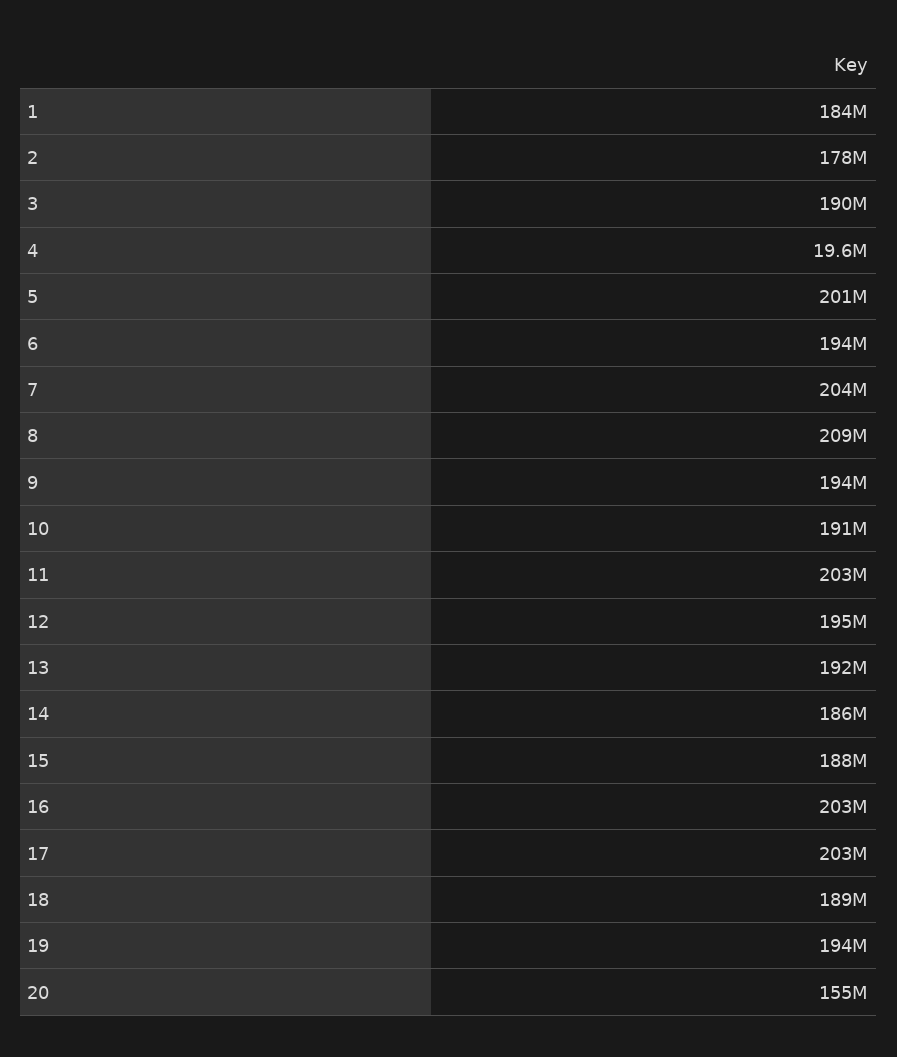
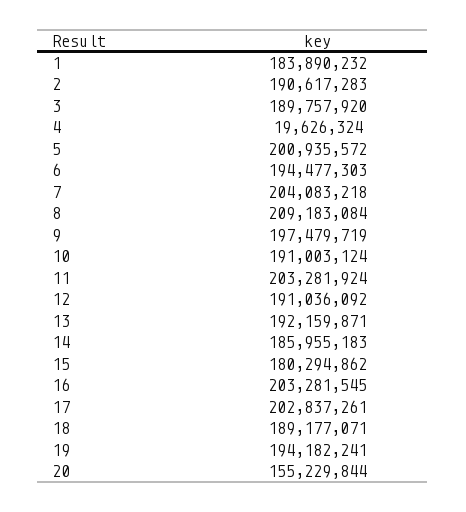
2: 178000000 -> 190617283
9: 194000000 -> 197479719
12: 195000000 -> 191036092
15: 188000000 -> 180294862

